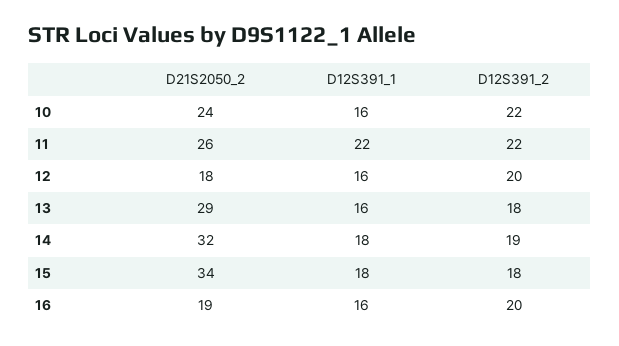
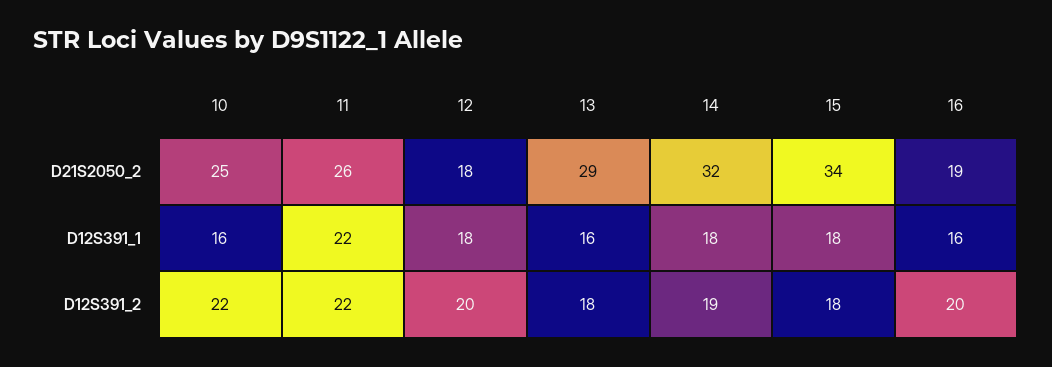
D21S2050_2, 10: 24 -> 25
D12S391_1, 12: 16 -> 18

